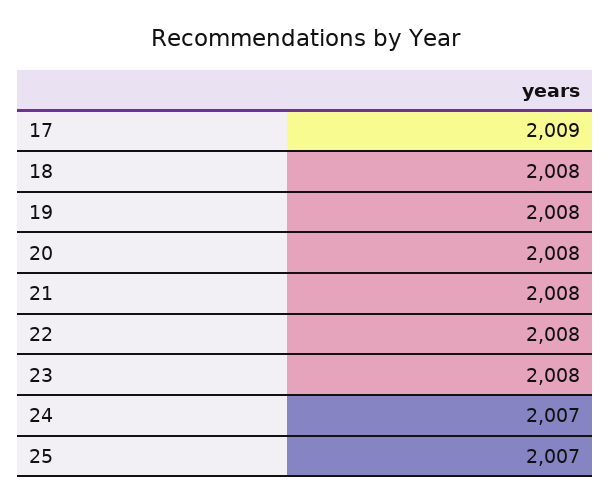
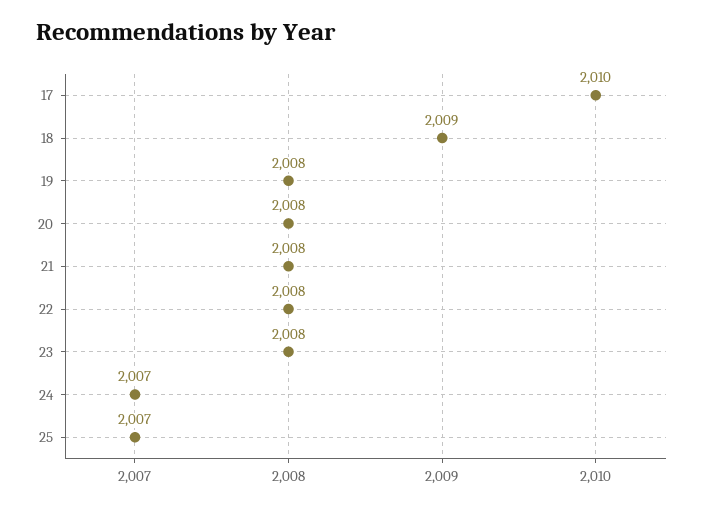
17: 2009 -> 2010
18: 2008 -> 2009

